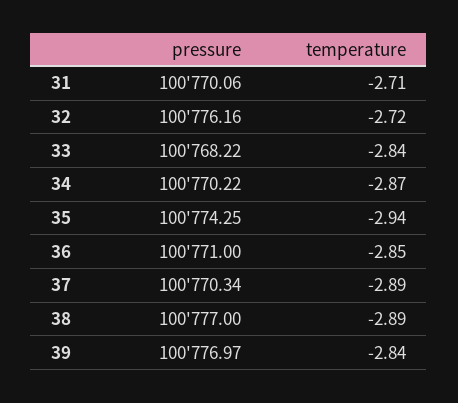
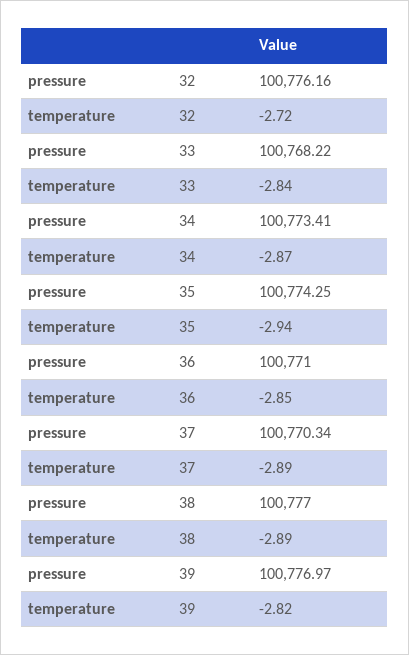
pressure, 31: 100770.06 -> none
temperature, 31: -2.71 -> none
pressure, 34: 100770.22 -> 100773.41
temperature, 39: -2.84 -> -2.82

